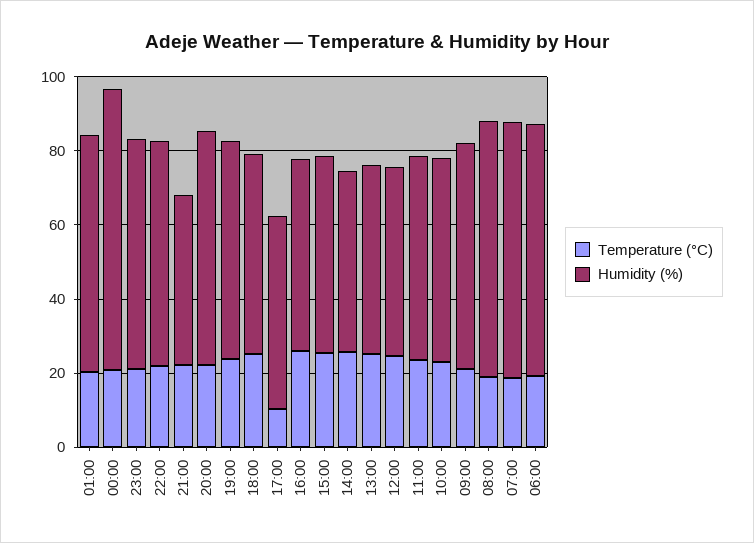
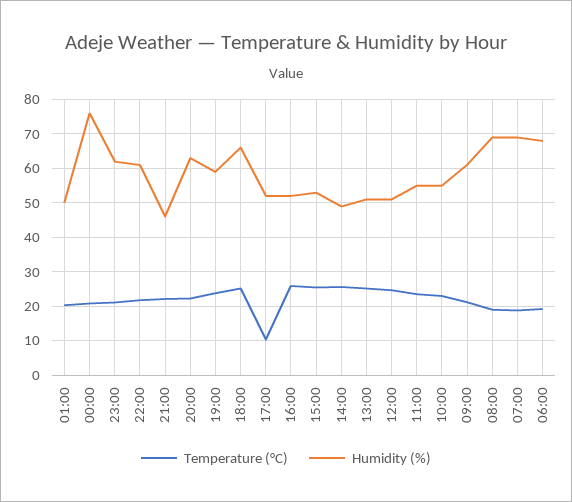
Humidity (%), 01:00: 65 -> 50
Humidity (%), 18:00: 55 -> 66

